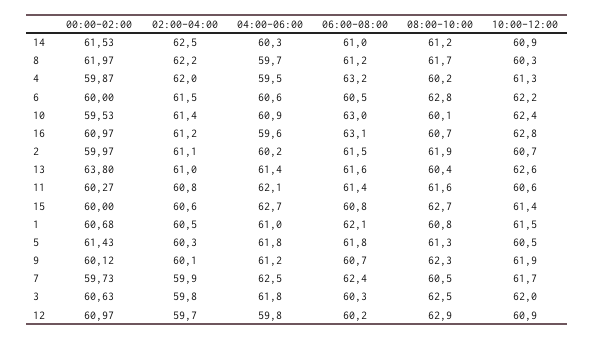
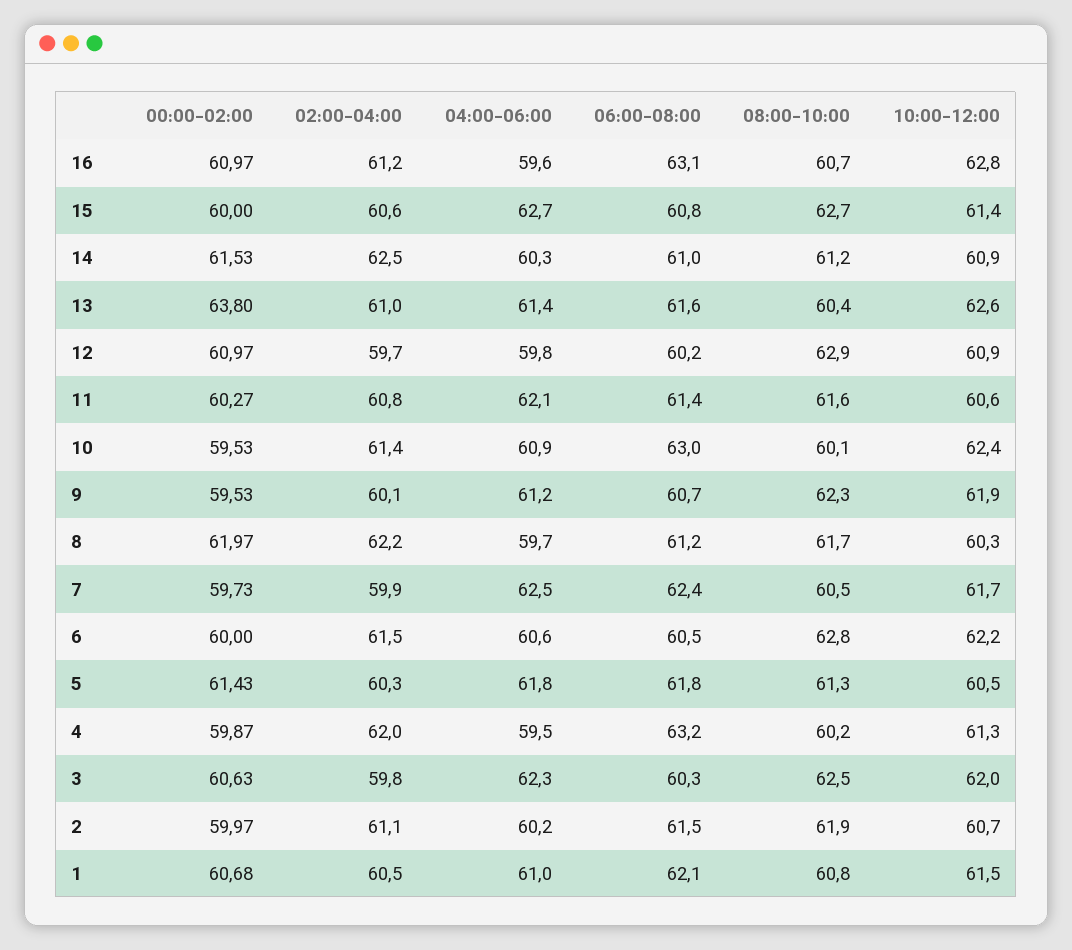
00:00-02:00, 9: 60.12 -> 59.53
04:00-06:00, 3: 61.8 -> 62.3

